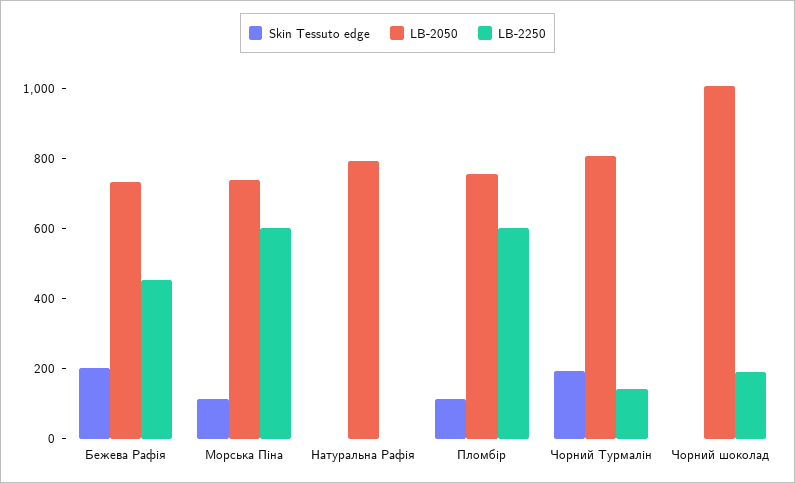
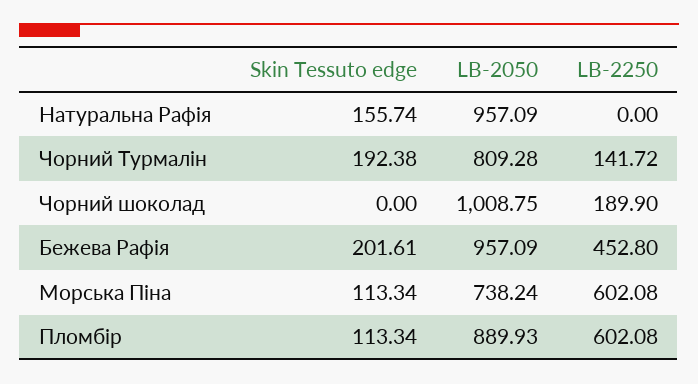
LB-2050, Бежева Рафія: 750 -> 957.09
Skin Tessuto edge, Натуральна Рафія: 0 -> 155.74
LB-2050, Натуральна Рафія: 800 -> 957.09
LB-2050, Пломбір: 750 -> 889.93

